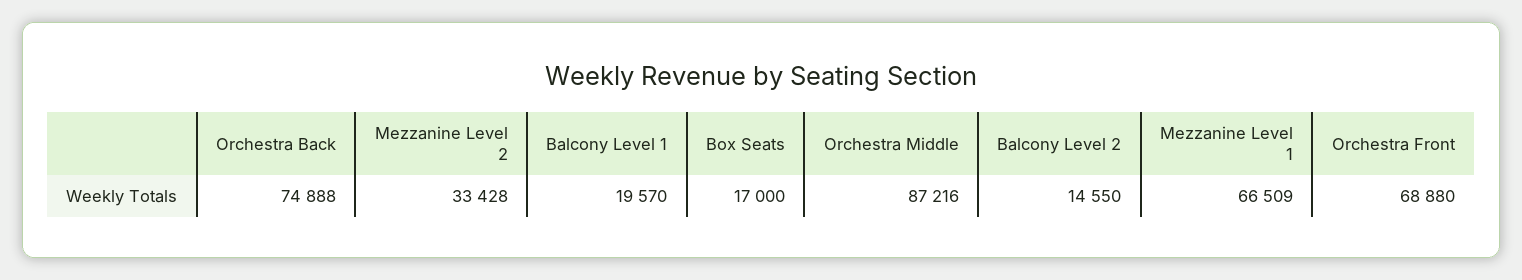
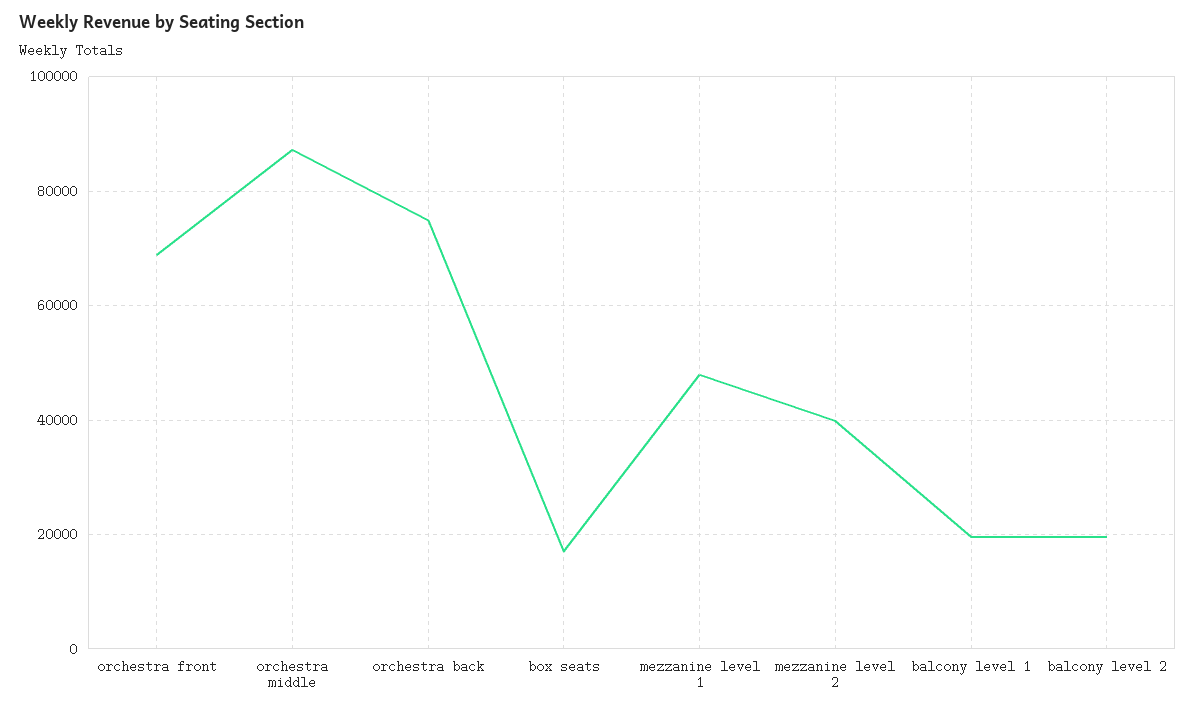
Mezzanine Level 2: 33428 -> 40000
Balcony Level 2: 14550 -> 20000
Mezzanine Level 1: 66509 -> 48000

